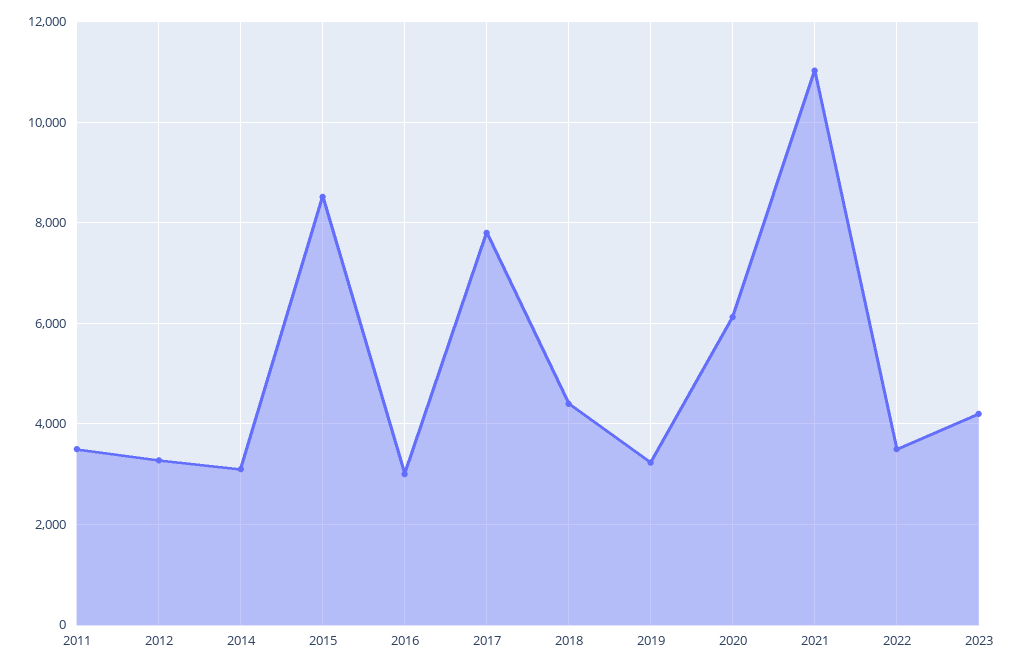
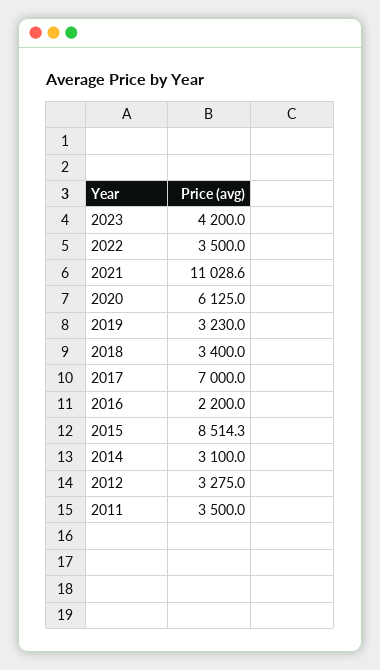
2016: 3000 -> 2200
2017: 7800 -> 7000
2018: 4400 -> 3400

